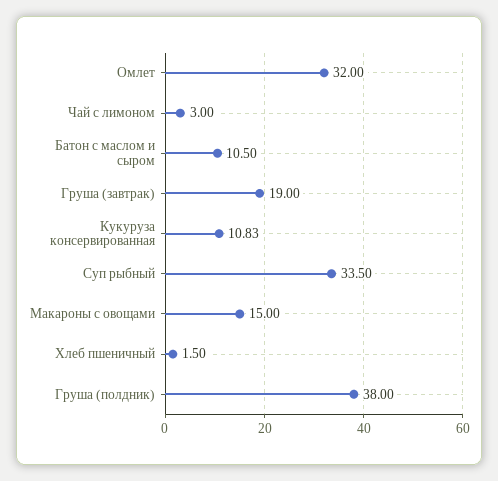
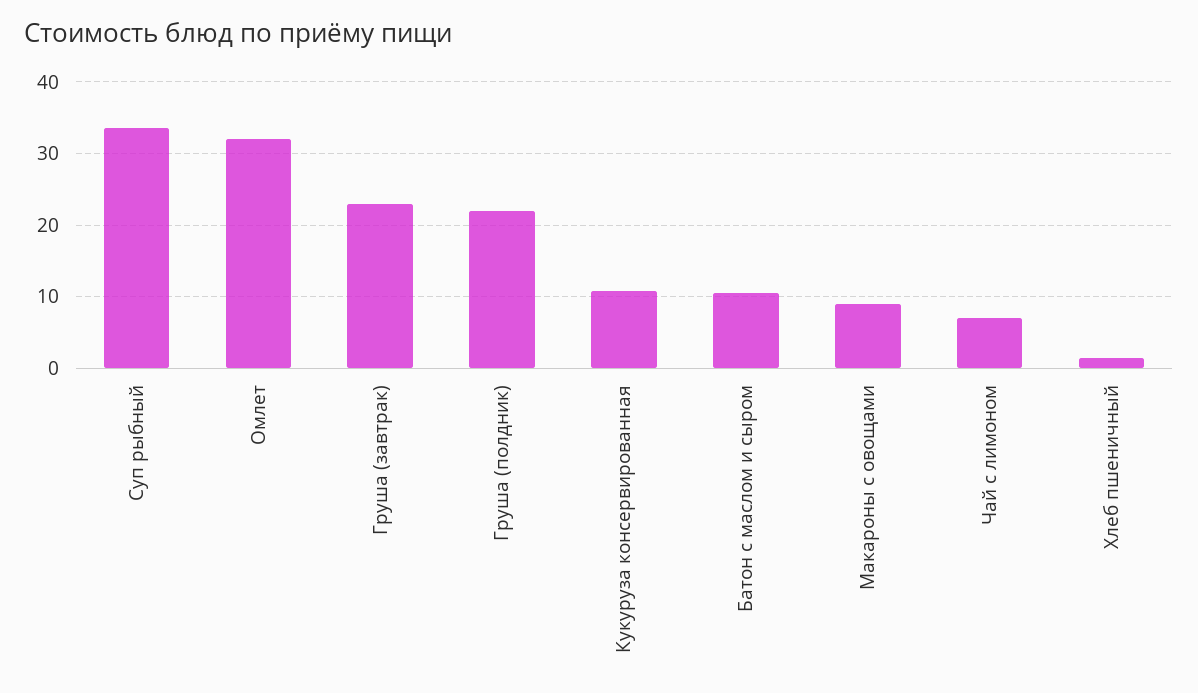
Чай с лимоном: 3 -> 7
Груша (завтрак): 19 -> 23
Макароны с овощами: 15 -> 9
Груша (полдник): 38 -> 22

